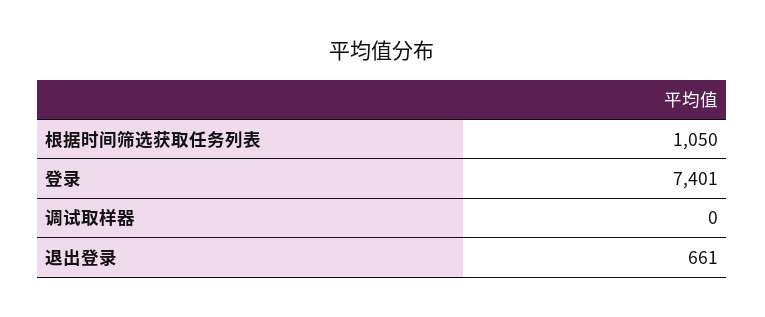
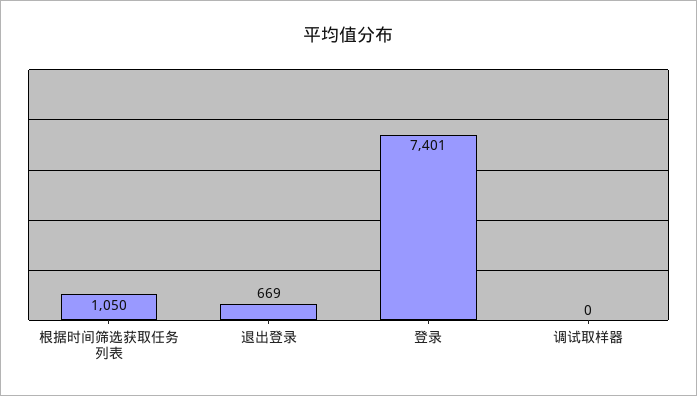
退出登录: 661 -> 669

